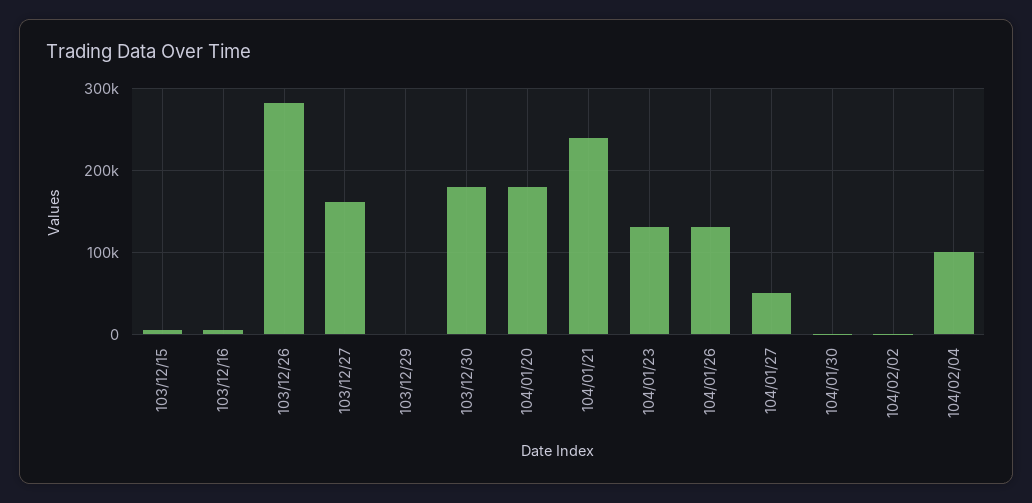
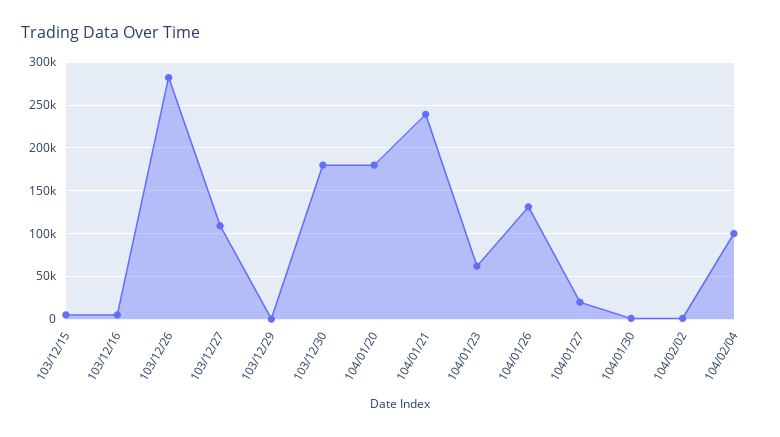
103/12/27: 160000 -> 110000
104/01/23: 130000 -> 60000
104/01/27: 50000 -> 20000

